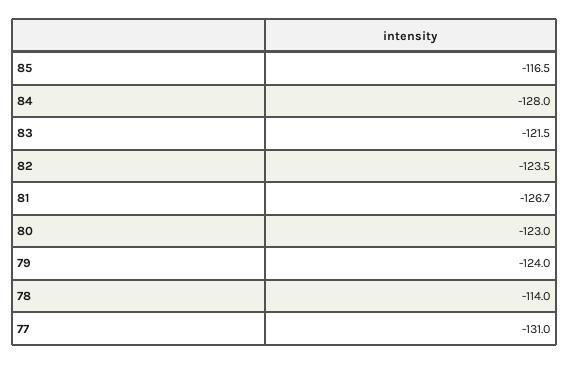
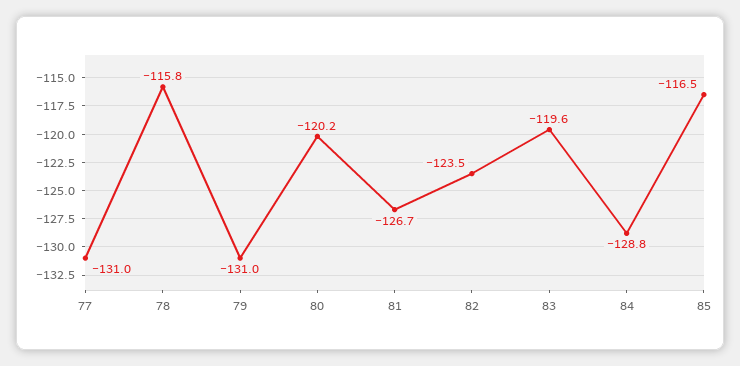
84: -128 -> -128.8
83: -121.5 -> -119.6
80: -123 -> -120.2
79: -124 -> -131
78: -114 -> -115.8

